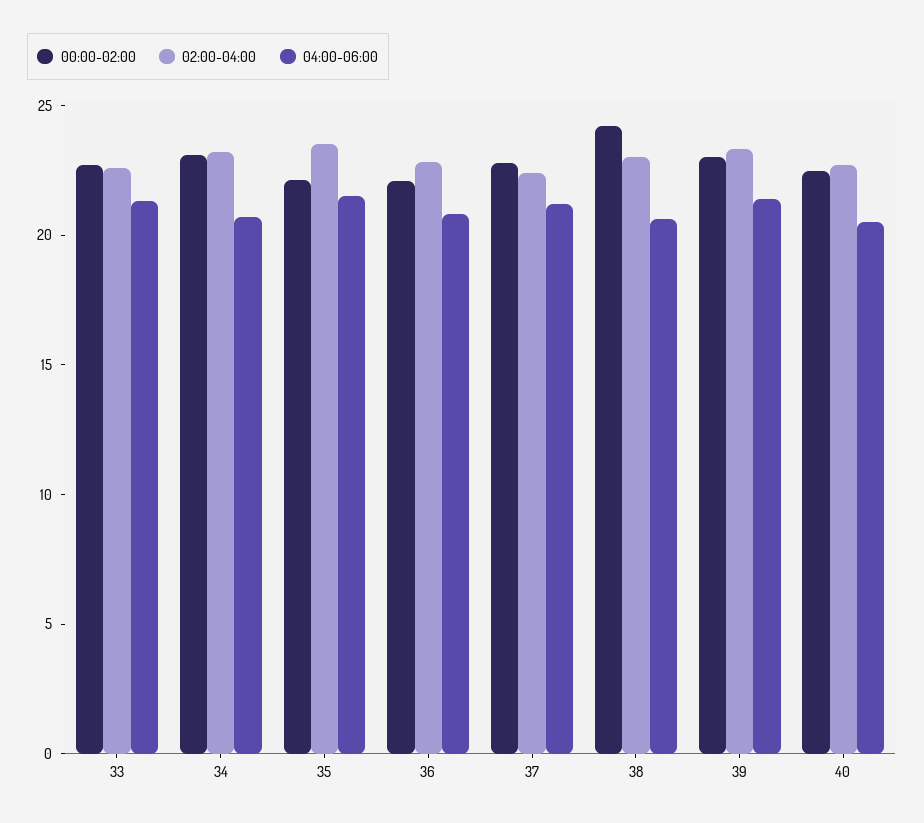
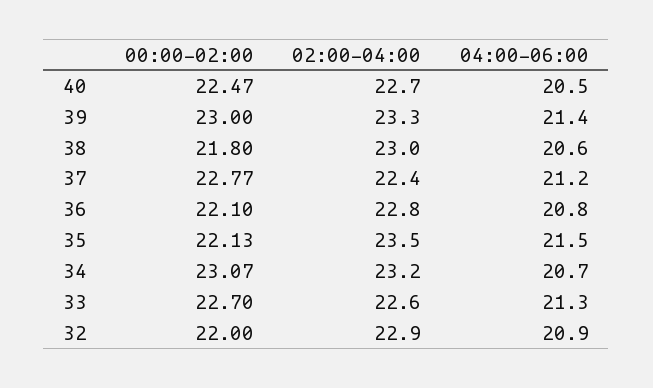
00:00-02:00, 38: 24 -> 21.8
00:00-02:00, 32: none -> 22
02:00-04:00, 32: none -> 22.9
04:00-06:00, 32: none -> 20.9

